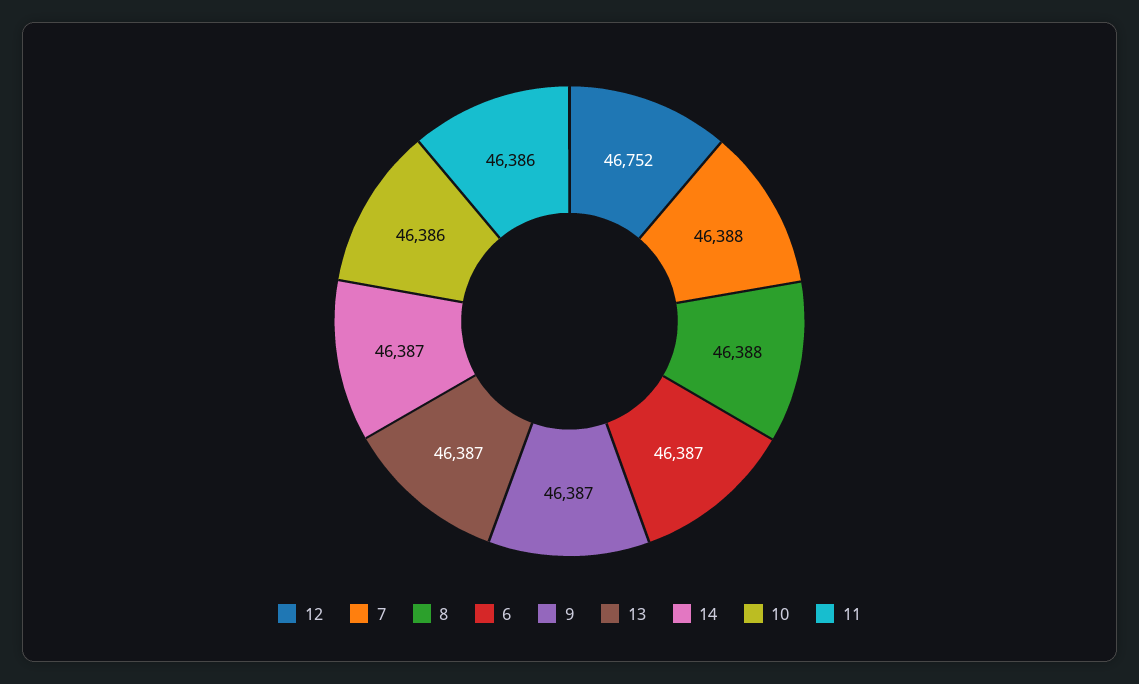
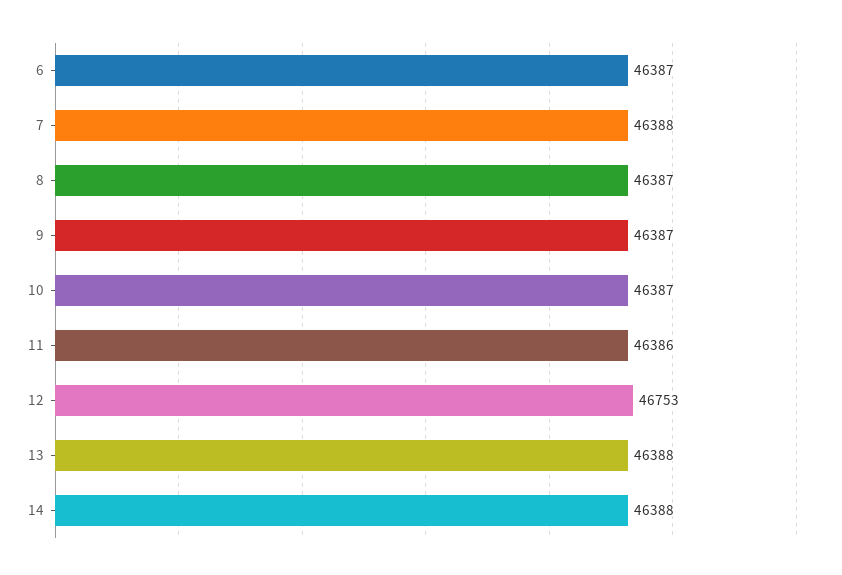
12: 46752 -> 46753
8: 46388 -> 46387
13: 46387 -> 46388
14: 46387 -> 46388
10: 46386 -> 46387

